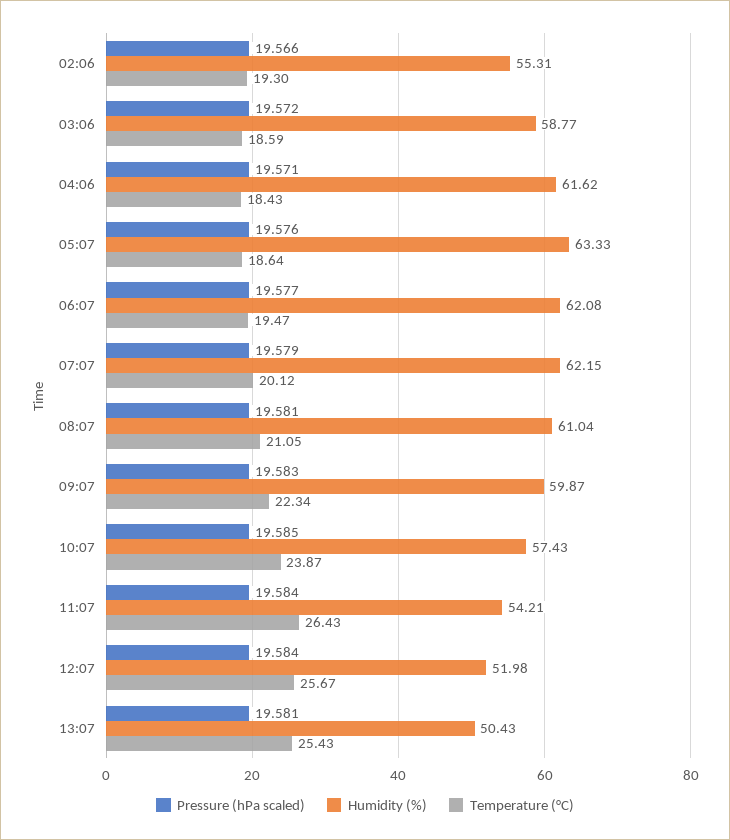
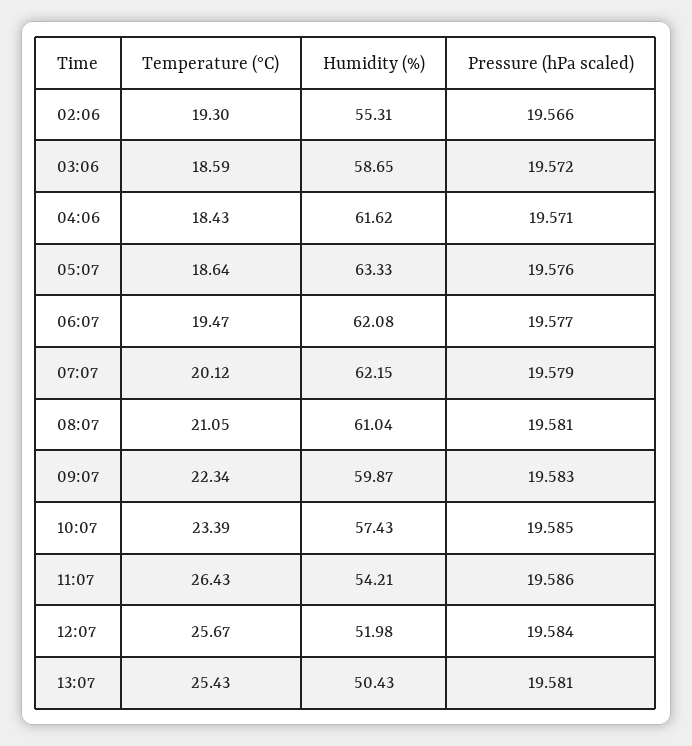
Humidity (%), 03:06: 58.77 -> 58.65
Temperature (°C), 10:07: 23.87 -> 23.39
Pressure (hPa scaled), 11:07: 19.584 -> 19.586

